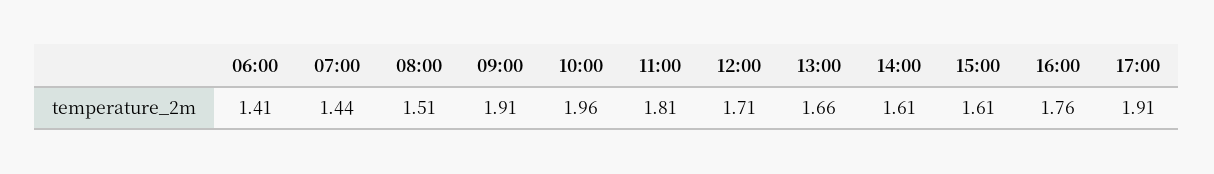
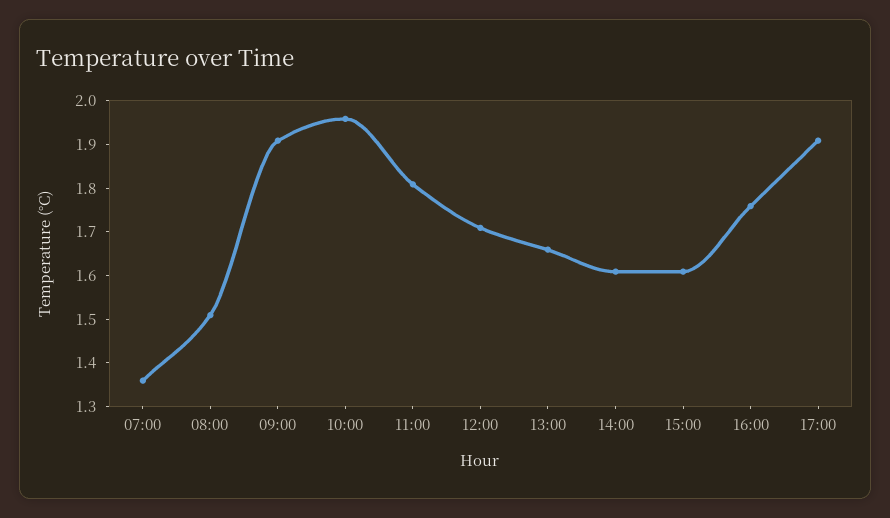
06:00: 1.41 -> none
07:00: 1.44 -> 1.36

